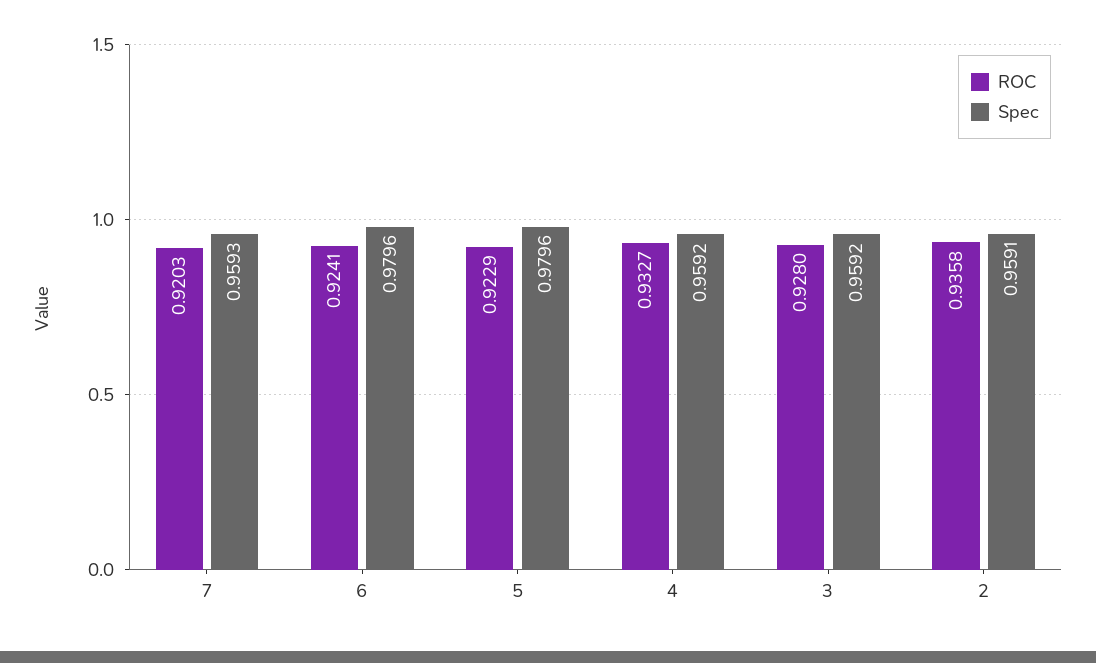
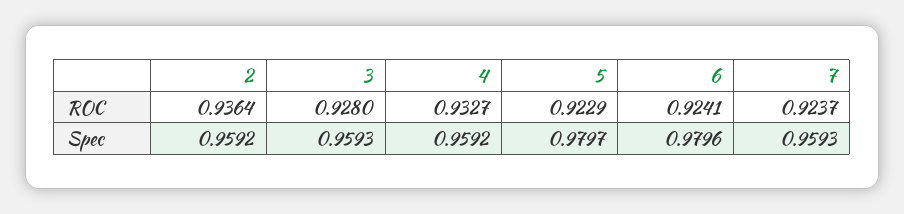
ROC, 7: 0.9203 -> 0.9237
Spec, 5: 0.9796 -> 0.9797
Spec, 3: 0.9592 -> 0.9593
ROC, 2: 0.9358 -> 0.9364
Spec, 2: 0.9591 -> 0.9592

